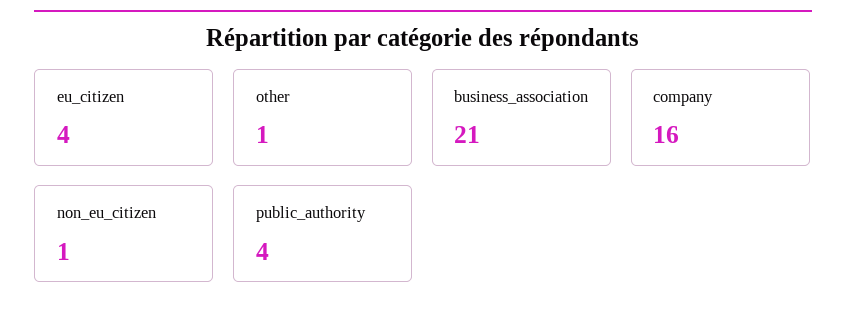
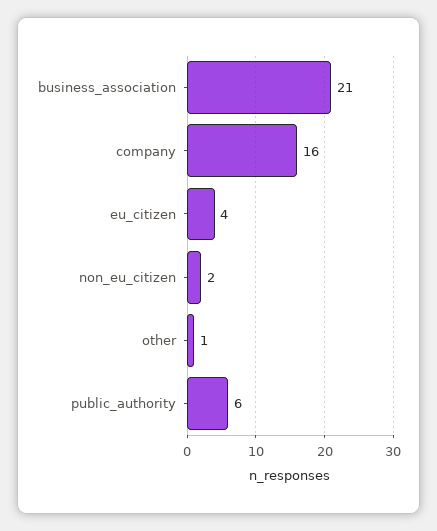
non_eu_citizen: 1 -> 2
public_authority: 4 -> 6

